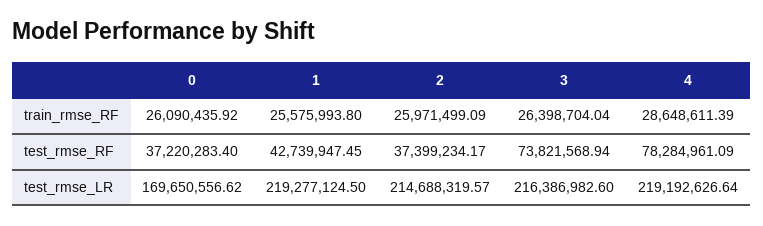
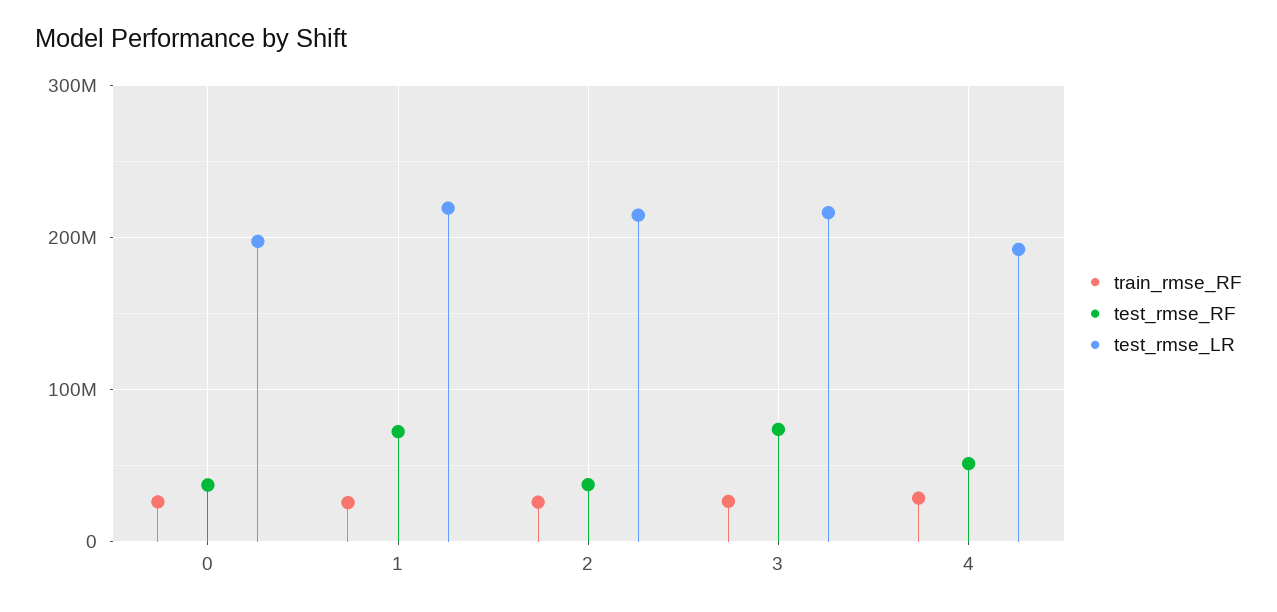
test_rmse_RF, 1: 42739947.45 -> 70000000
test_rmse_RF, 4: 78284961.09 -> 50000000
test_rmse_LR, 0: 169650556.62 -> 200000000
test_rmse_LR, 4: 219192626.64 -> 190000000

